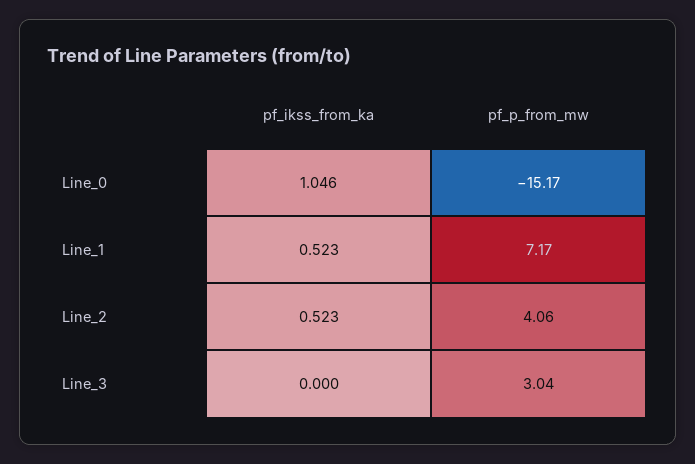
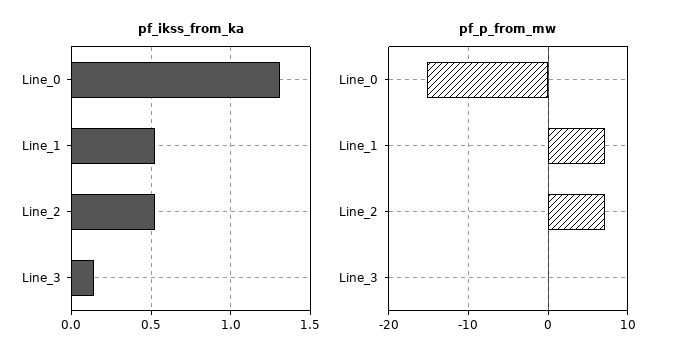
pf_ikss_from_ka, Line_0: 1.046 -> 1.3
pf_p_from_mw, Line_2: 4.06 -> 7
pf_ikss_from_ka, Line_3: 0 -> 0.15
pf_p_from_mw, Line_3: 3.04 -> 0

